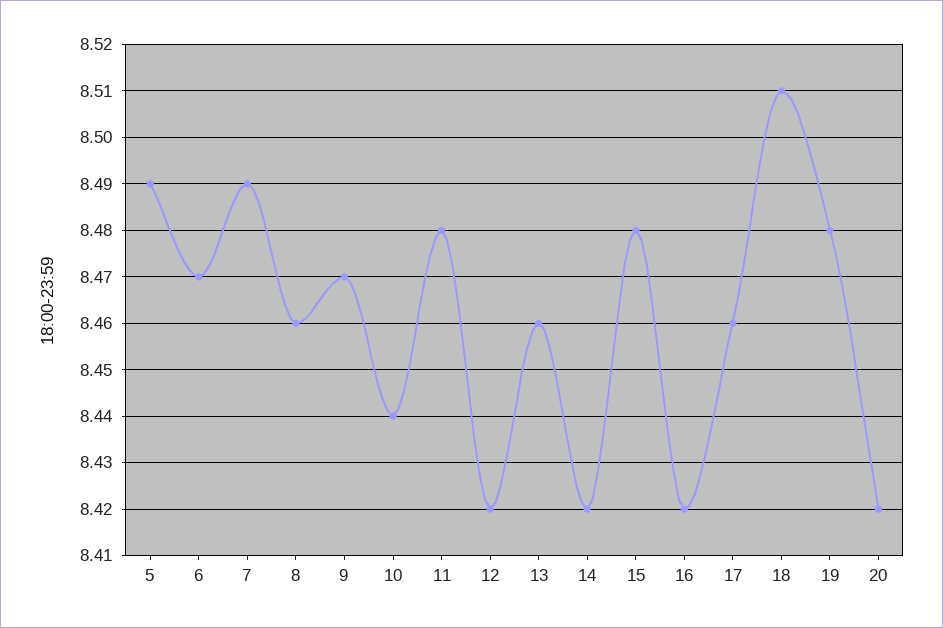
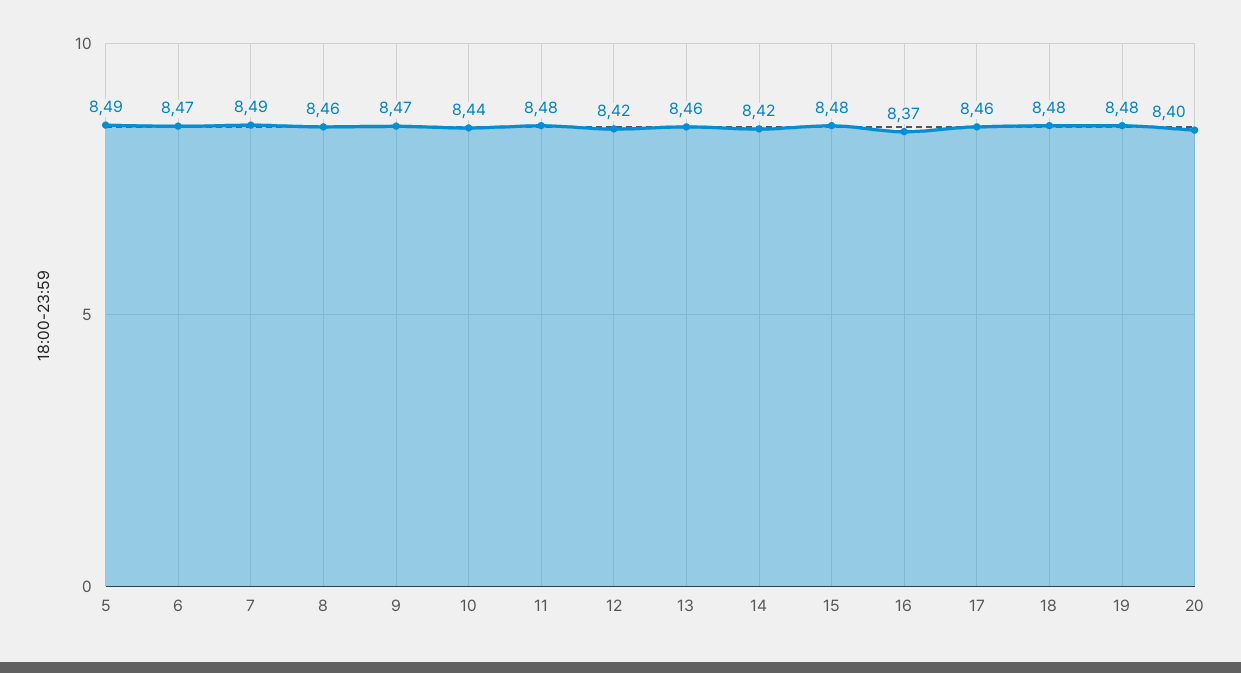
16: 8.42 -> 8.37
18: 8.51 -> 8.48
20: 8.42 -> 8.4

